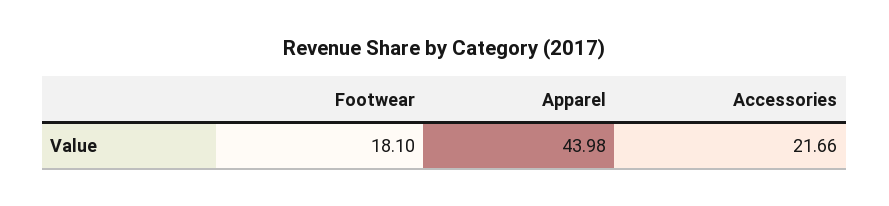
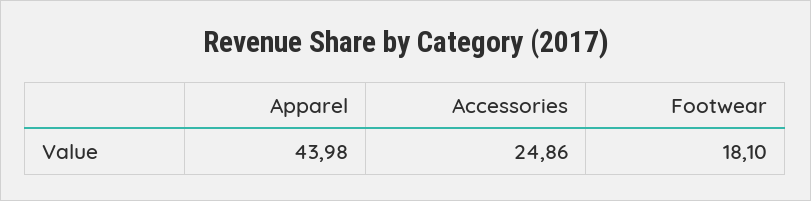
Accessories: 21.66 -> 24.86

